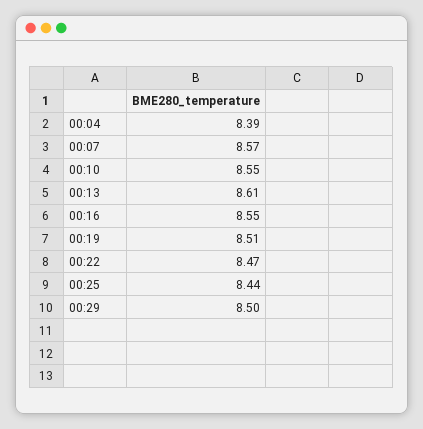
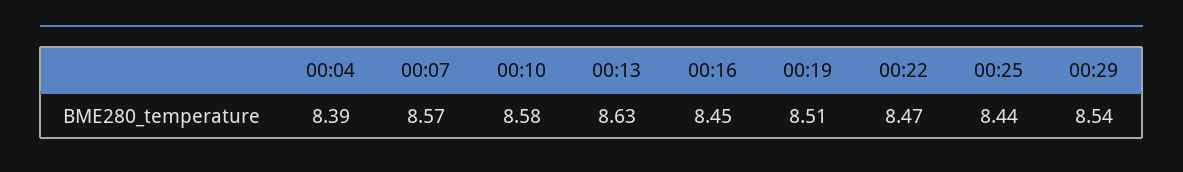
00:10: 8.55 -> 8.58
00:13: 8.61 -> 8.63
00:16: 8.55 -> 8.45
00:29: 8.5 -> 8.54

